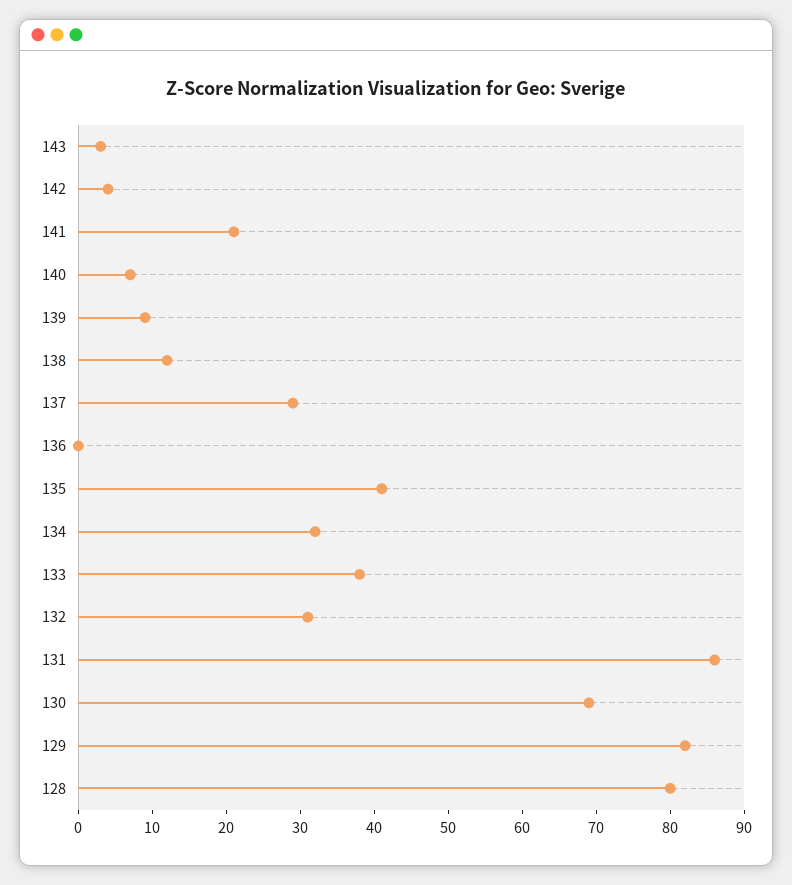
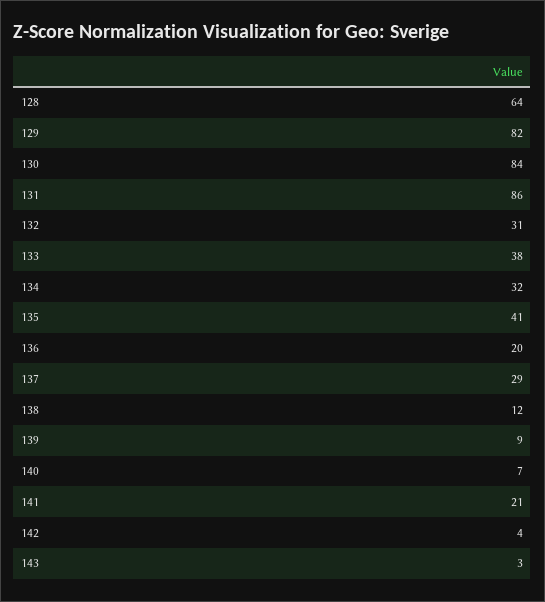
136: 0 -> 20
130: 70 -> 84
128: 80 -> 64

